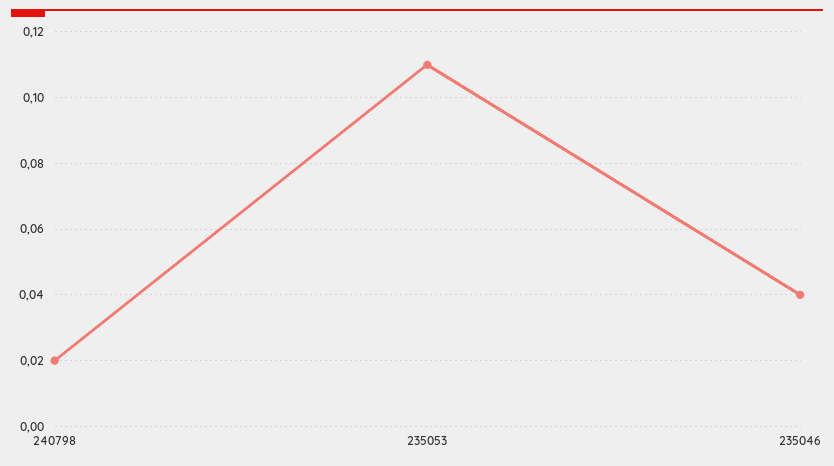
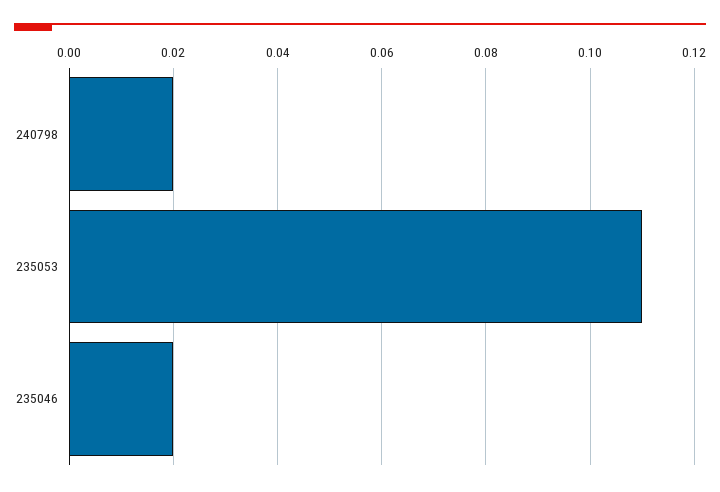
235046: 0.04 -> 0.02

